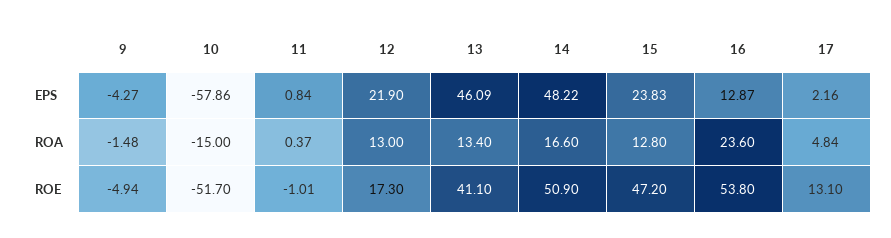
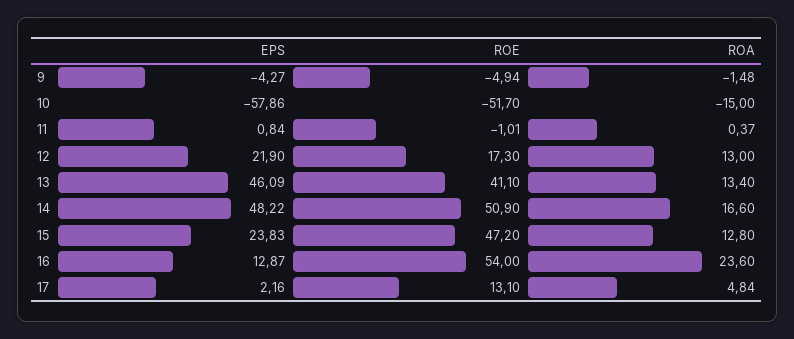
16, ROE: 53.8 -> 54

